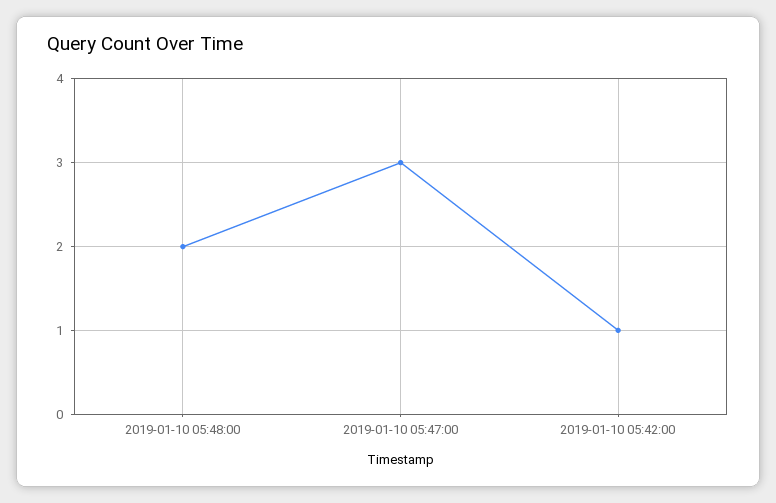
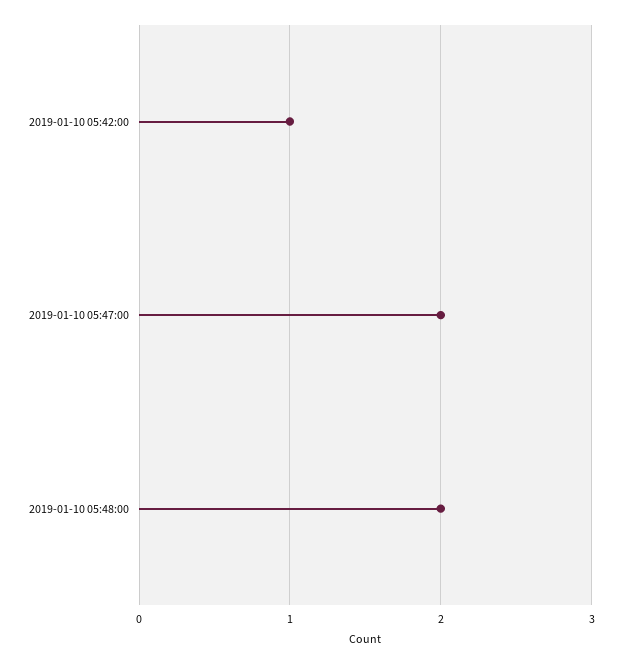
2019-01-10 05:47:00: 3 -> 2

